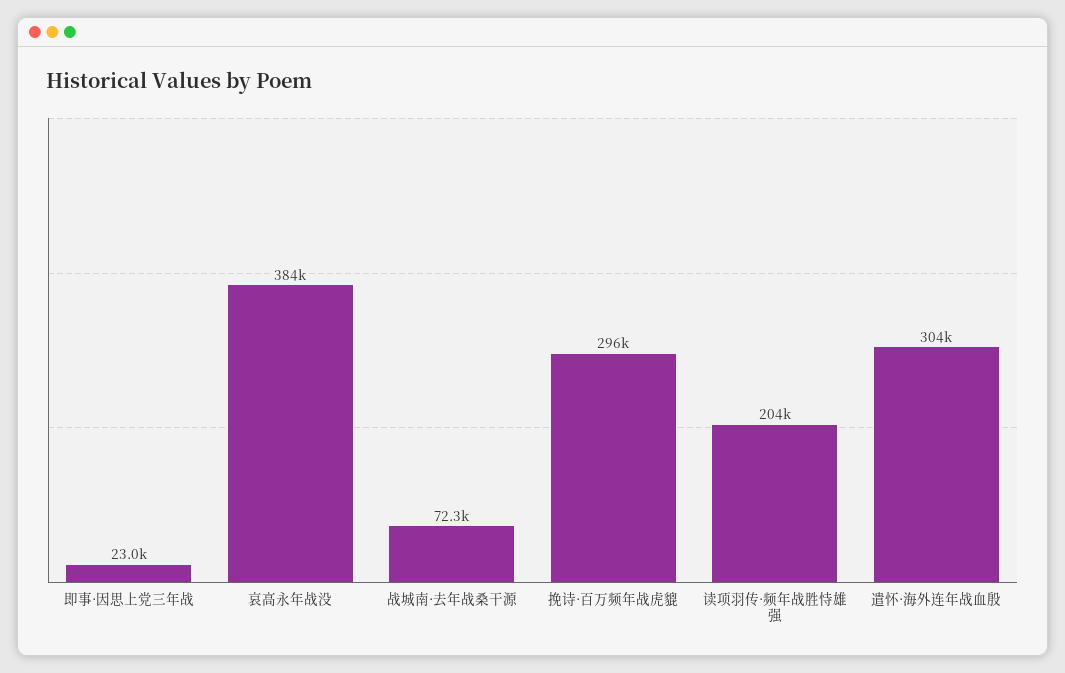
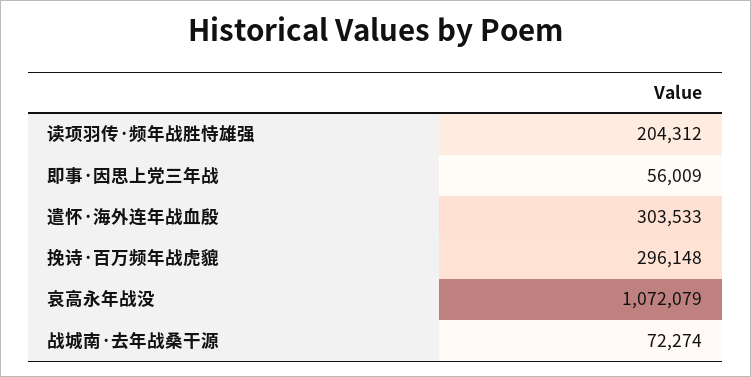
即事·因思上党三年战: 23000 -> 56009
哀高永年战没: 384000 -> 1072079

